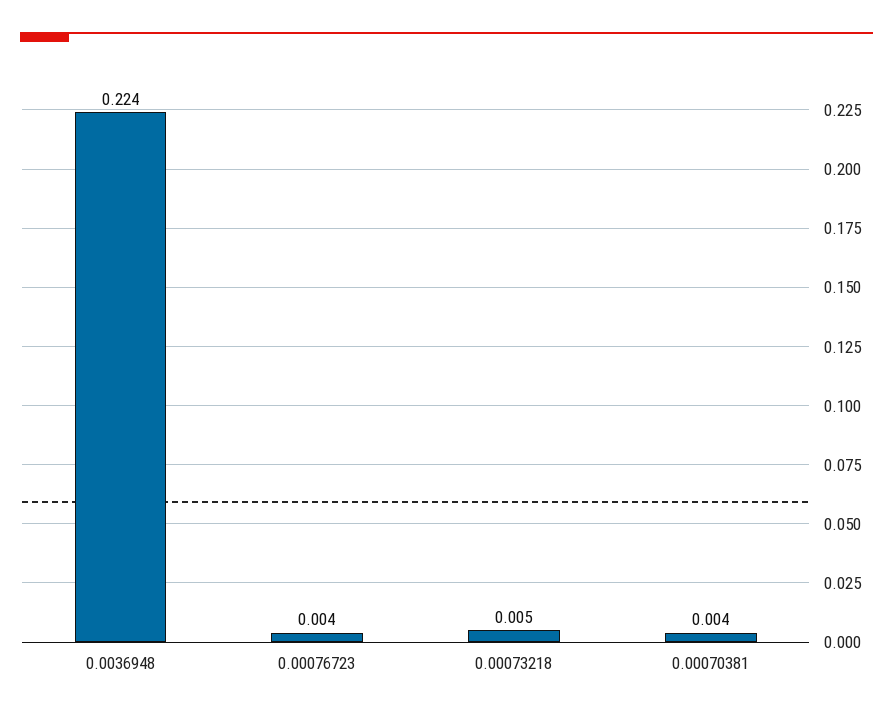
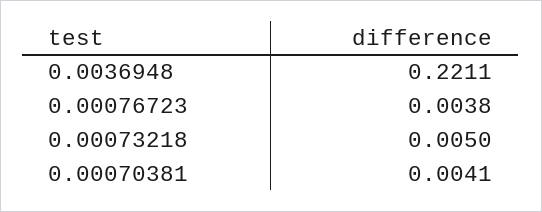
0.0036948: 0.224 -> 0.2211

